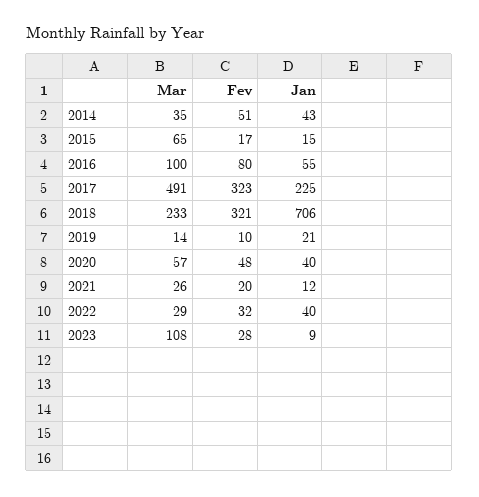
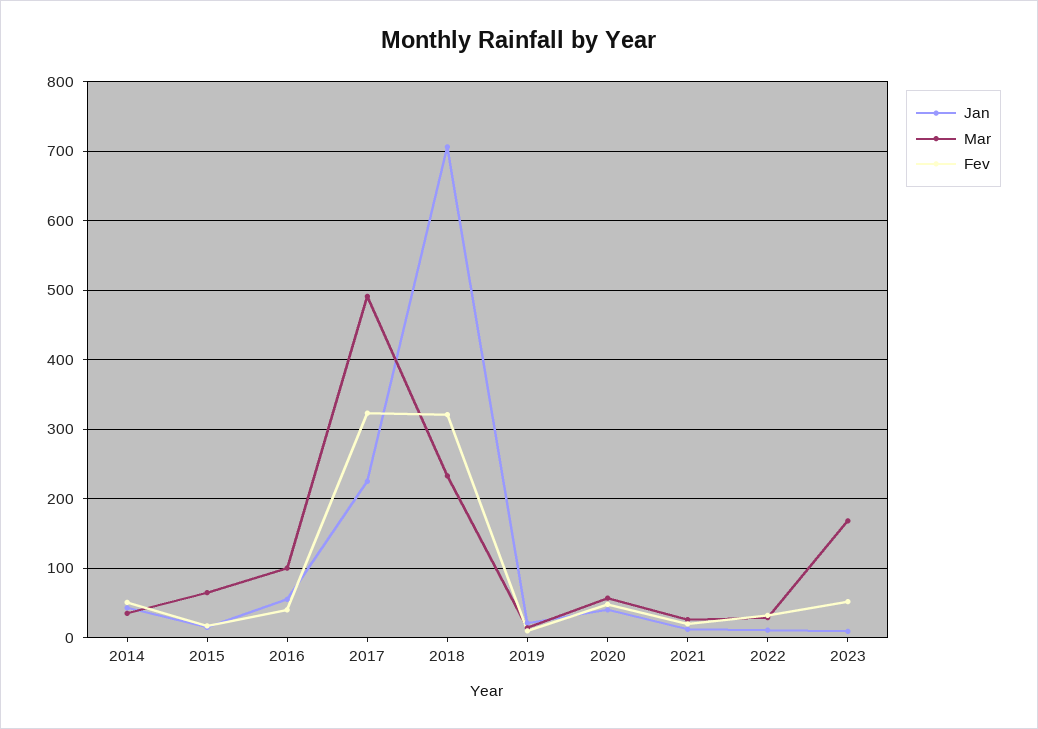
Fev, 2016: 80 -> 40
Jan, 2022: 40 -> 10
Mar, 2023: 108 -> 170
Fev, 2023: 28 -> 50

